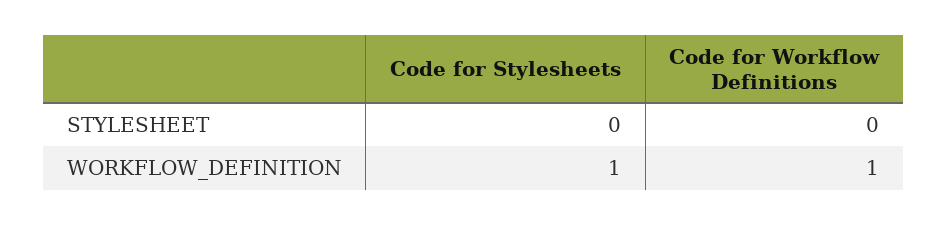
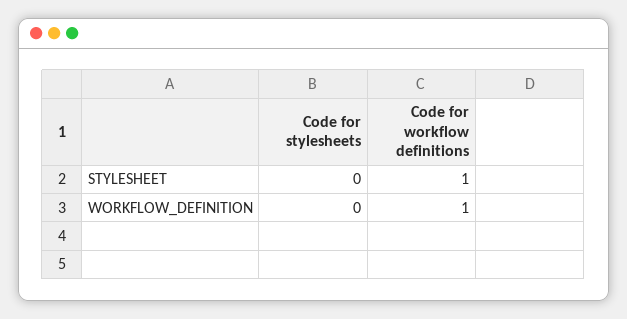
Code for Workflow Definitions, STYLESHEET: 0 -> 1
Code for Stylesheets, WORKFLOW_DEFINITION: 1 -> 0

